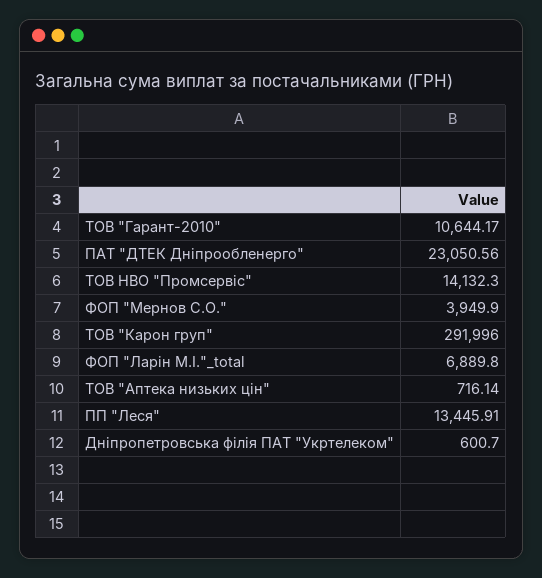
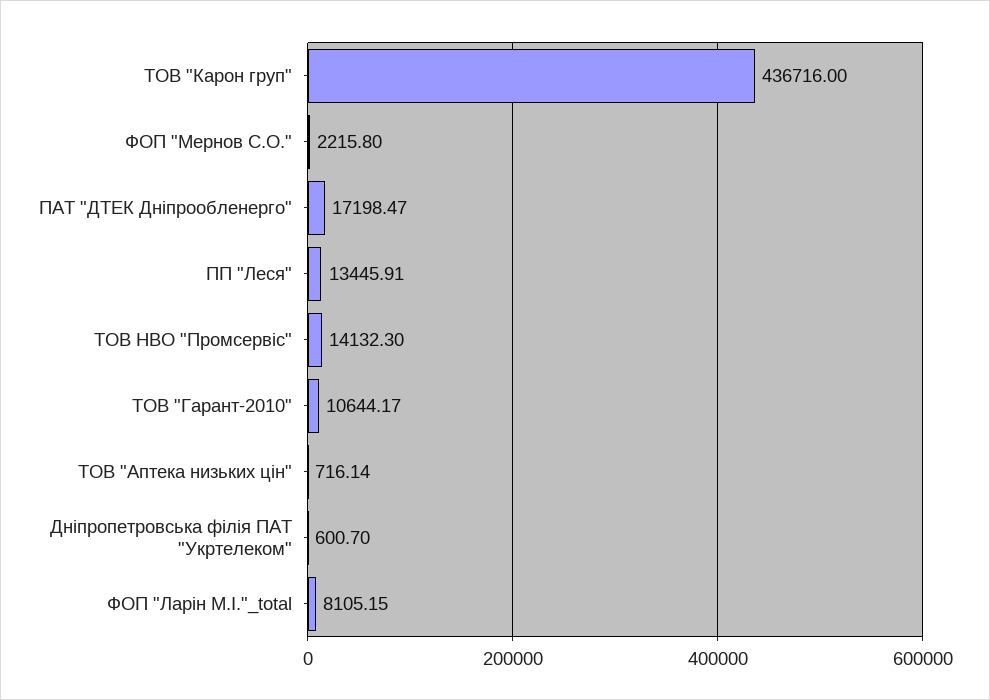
ПАТ "ДТЕК Дніпрообленерго": 23050.56 -> 17198.47
ФОП "Мернов С.О.": 3949.9 -> 2215.8
ТОВ "Карон груп": 291996 -> 436716
ФОП "Ларін М.І."_total: 6889.8 -> 8105.15

